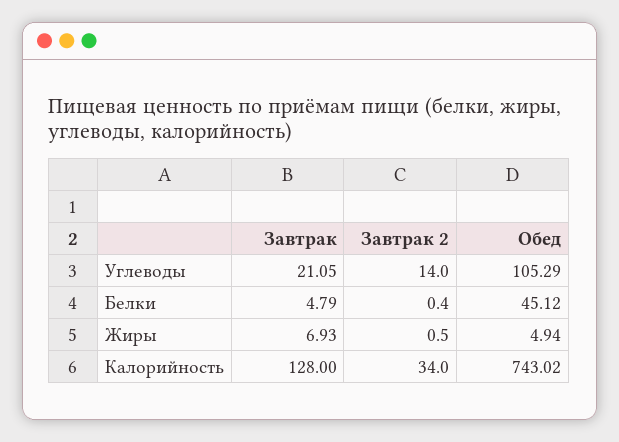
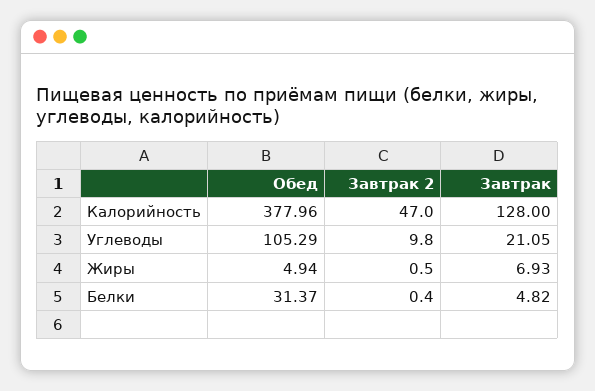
Завтрак 2, Углеводы: 14 -> 9.8
Завтрак, Белки: 4.79 -> 4.82
Обед, Белки: 45.12 -> 31.37
Завтрак 2, Калорийность: 34 -> 47
Обед, Калорийность: 743.02 -> 377.96

